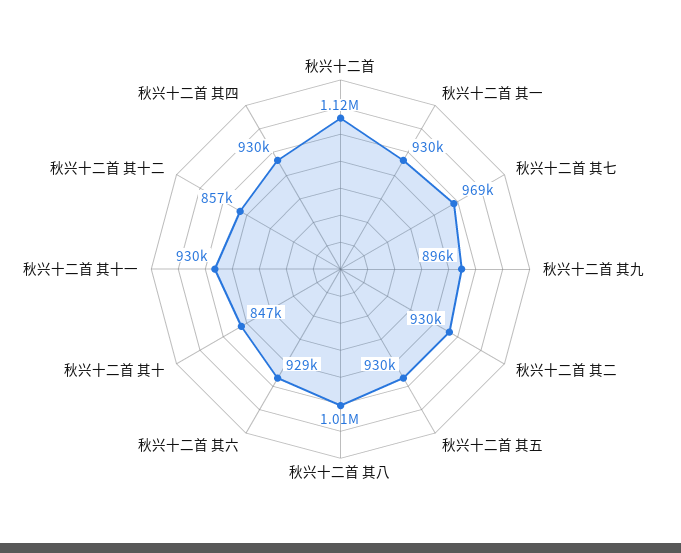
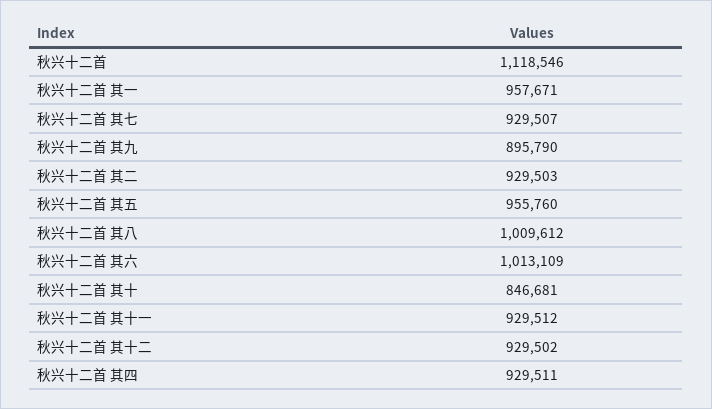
秋兴十二首 其一: 930000 -> 957671
秋兴十二首 其七: 969000 -> 929507
秋兴十二首 其五: 930000 -> 955760
秋兴十二首 其六: 929000 -> 1013109
秋兴十二首 其十二: 857000 -> 929502

